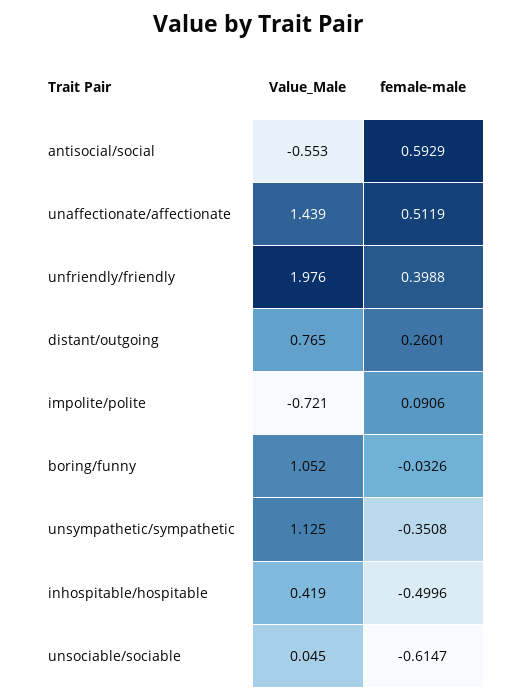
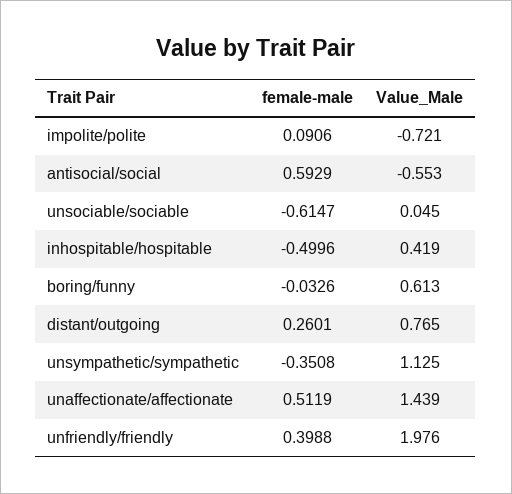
Value_Male, boring/funny: 1.052 -> 0.613

